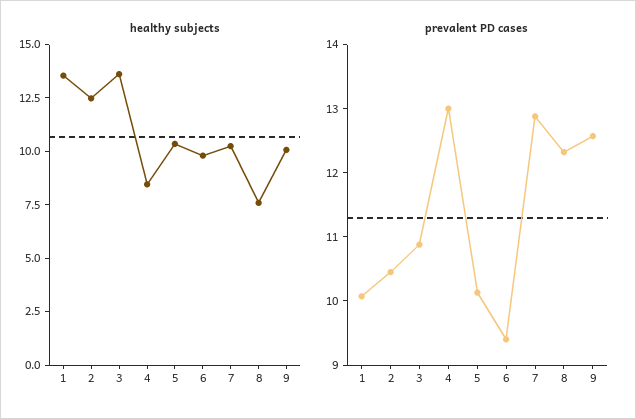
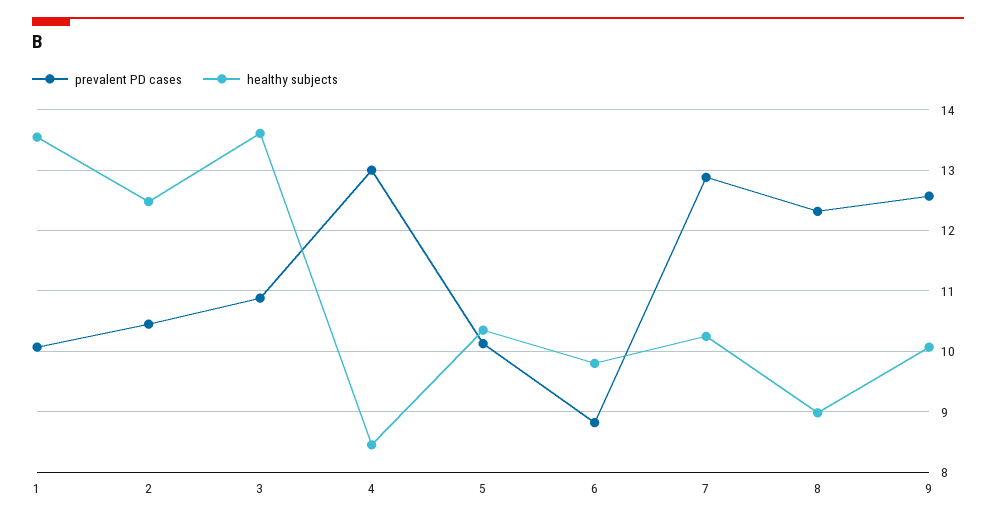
healthy subjects, 8: 7.5 -> 9
prevalent PD cases, 6: 9.4 -> 8.8

